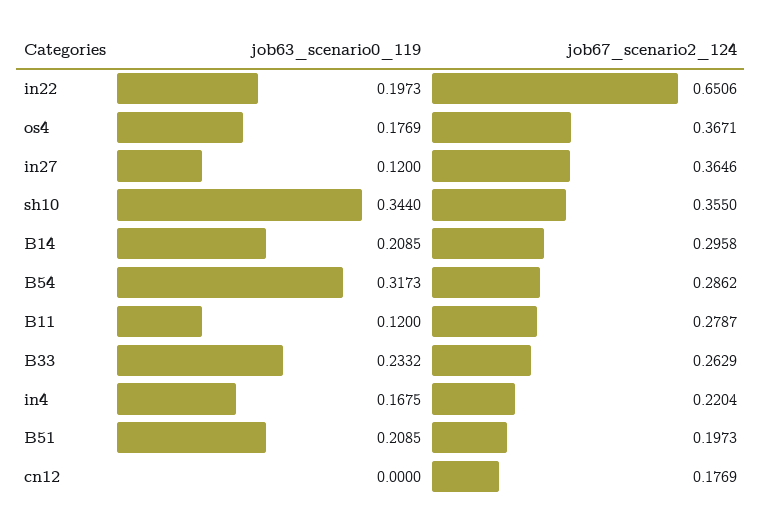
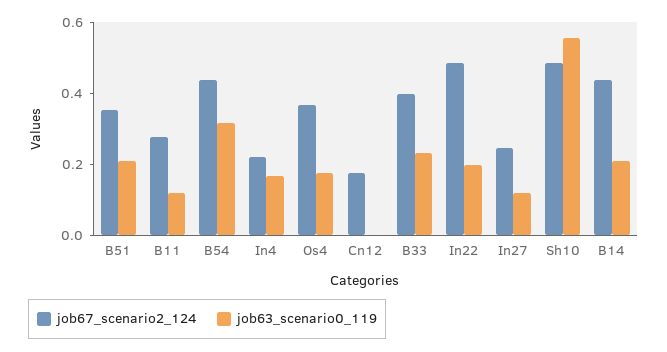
job67_scenario2_124, in22: 0.6506 -> 0.5
job67_scenario2_124, in27: 0.3646 -> 0.25
job63_scenario0_119, sh10: 0.344 -> 0.55
job67_scenario2_124, sh10: 0.355 -> 0.5
job67_scenario2_124, B14: 0.2958 -> 0.45
job67_scenario2_124, B54: 0.2862 -> 0.45
job67_scenario2_124, B33: 0.2629 -> 0.4
job67_scenario2_124, B51: 0.1973 -> 0.35

